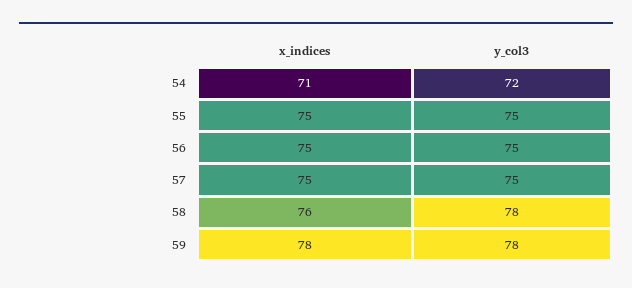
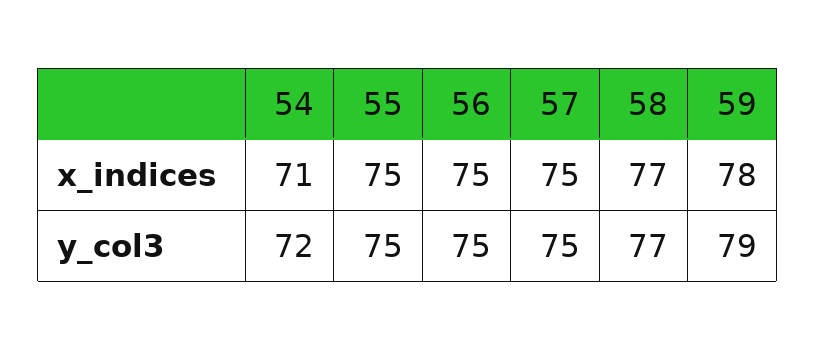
x_indices, 58: 76 -> 77
y_col3, 58: 78 -> 77
y_col3, 59: 78 -> 79

